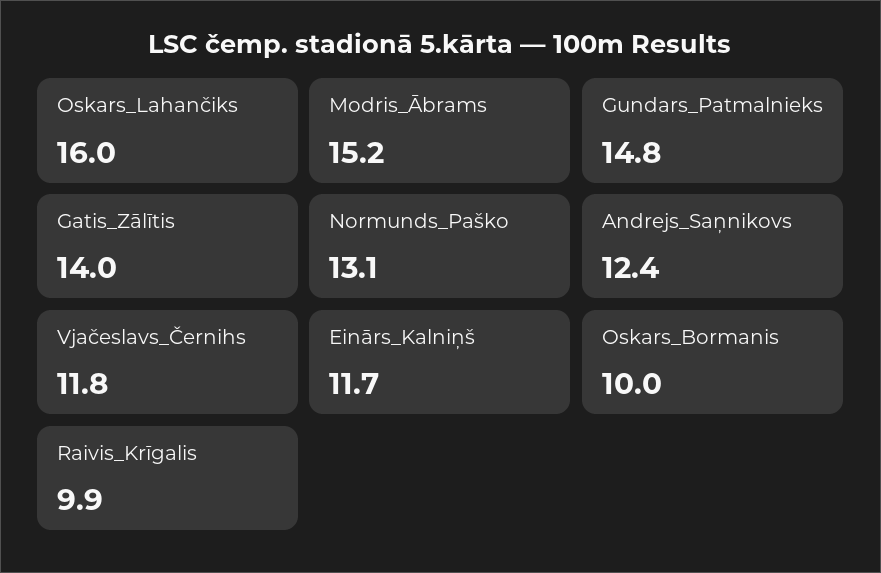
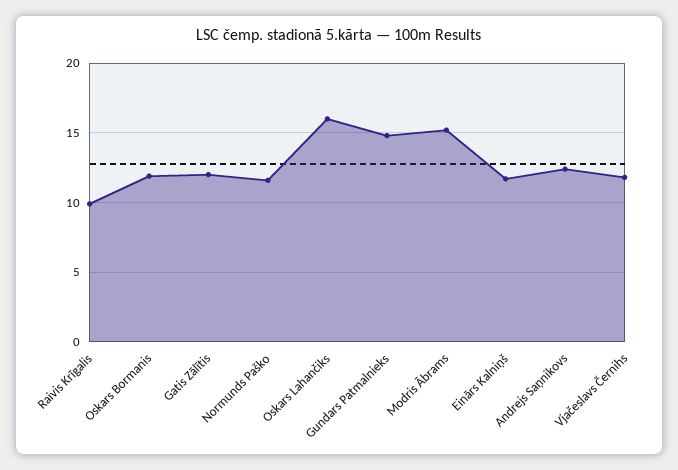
Gatis_Zālītis: 14 -> 12
Normunds_Paško: 13.1 -> 11.5
Oskars_Bormanis: 10 -> 12

